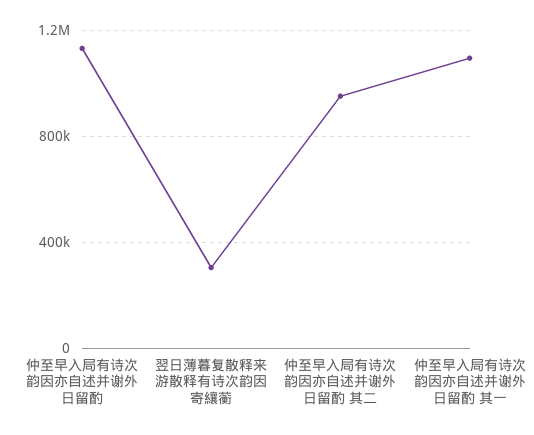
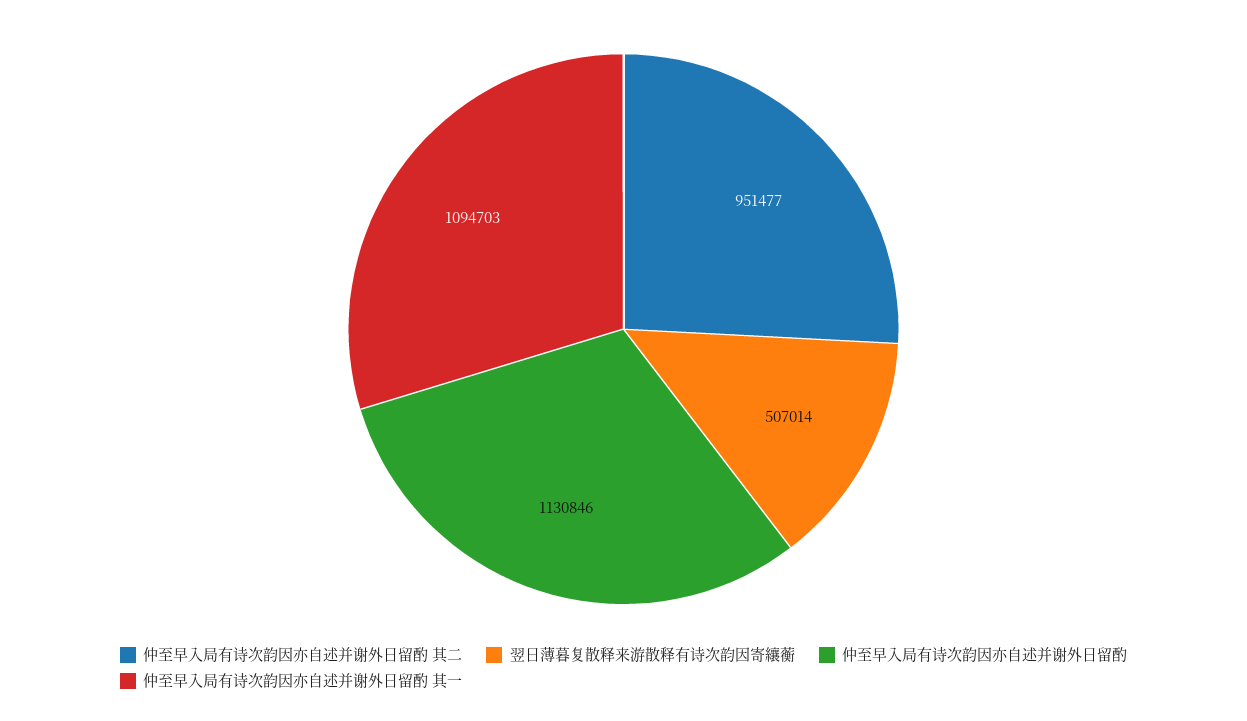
翌日薄暮复散释来游散释有诗次韵因寄纕蘅: 300000 -> 507014

